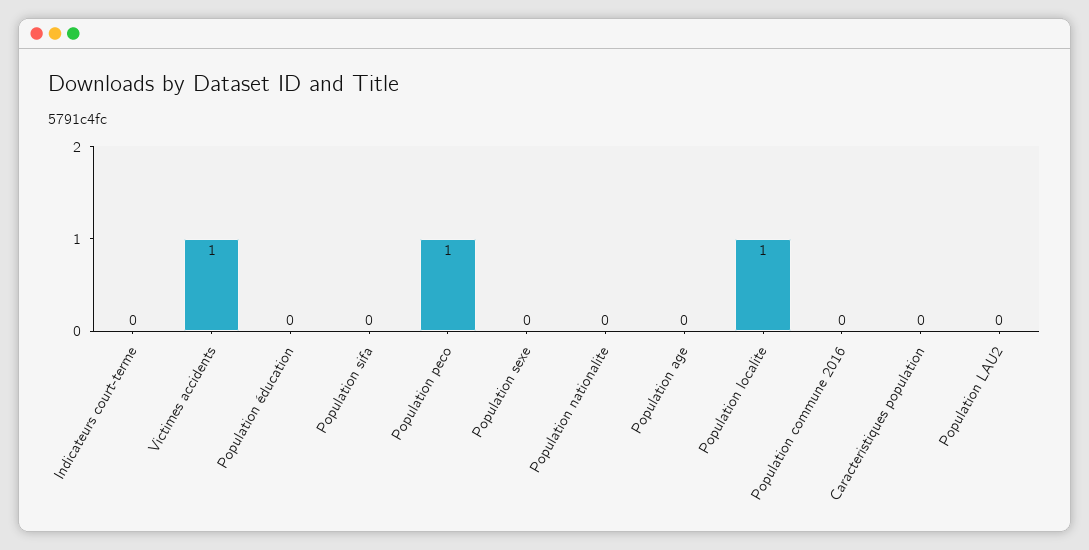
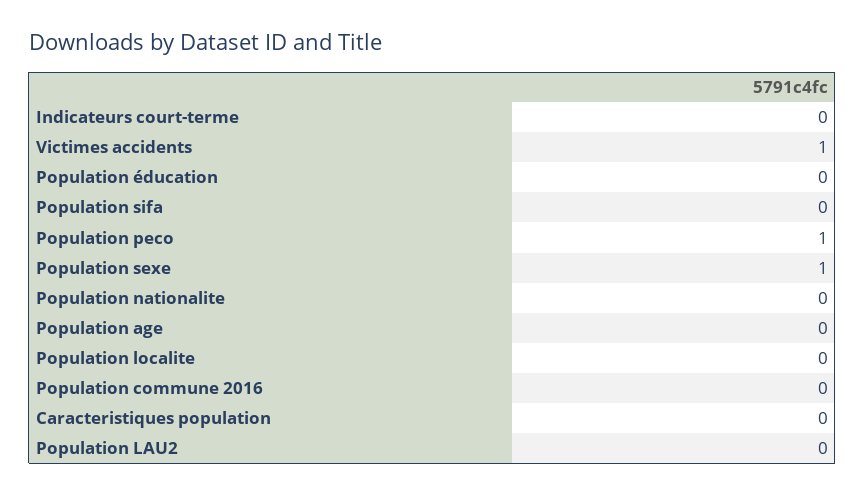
Population sexe: 0 -> 1
Population localite: 1 -> 0

